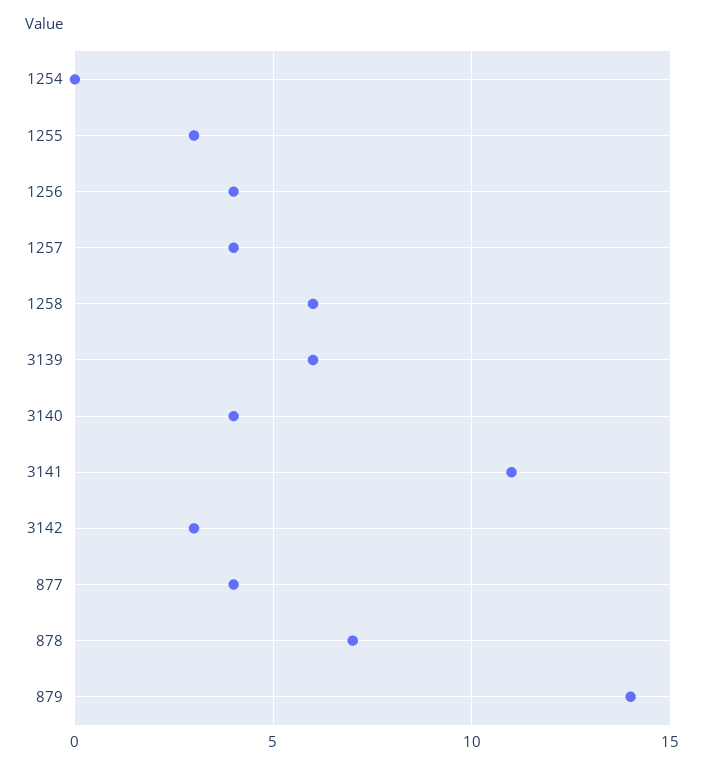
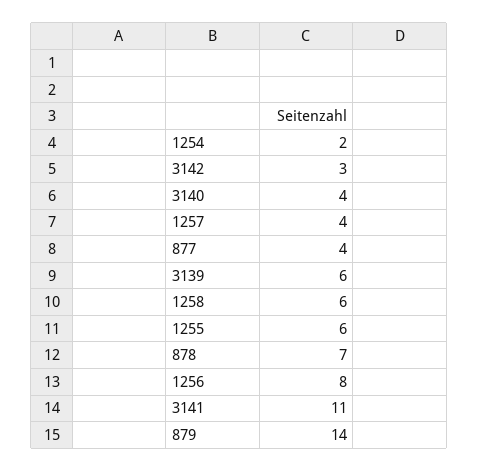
1254: 0 -> 2
1255: 3 -> 6
1256: 4 -> 8

